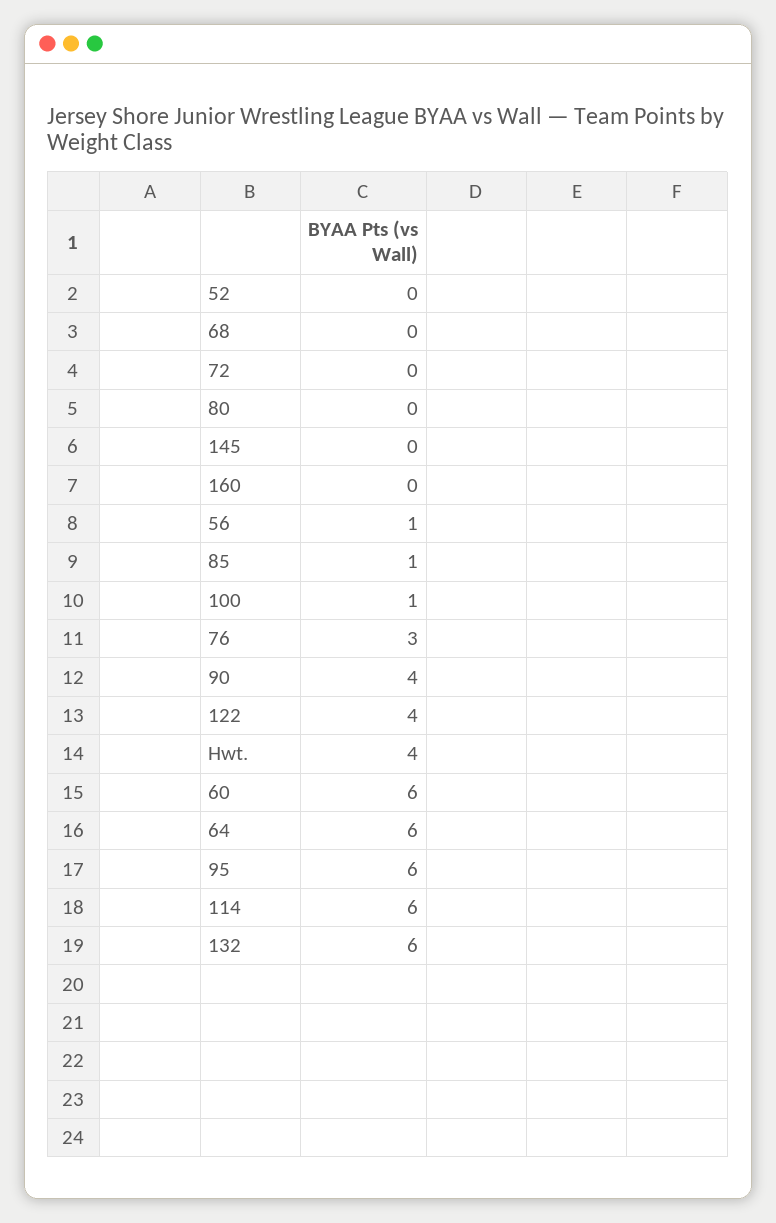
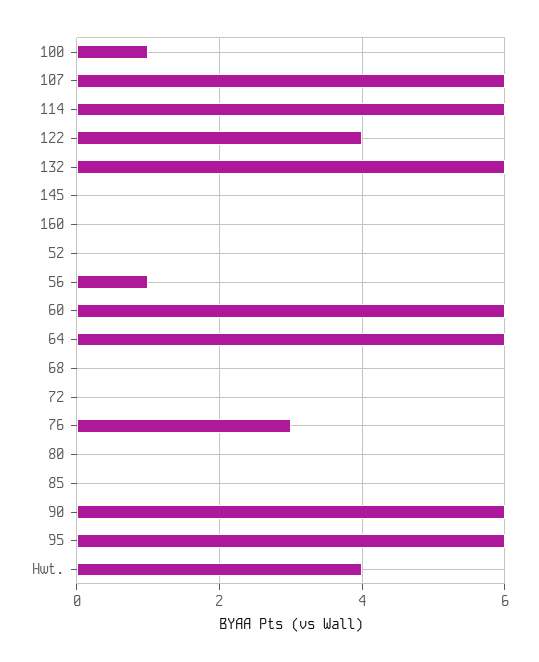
85: 1 -> 0
90: 4 -> 6
107: none -> 6

